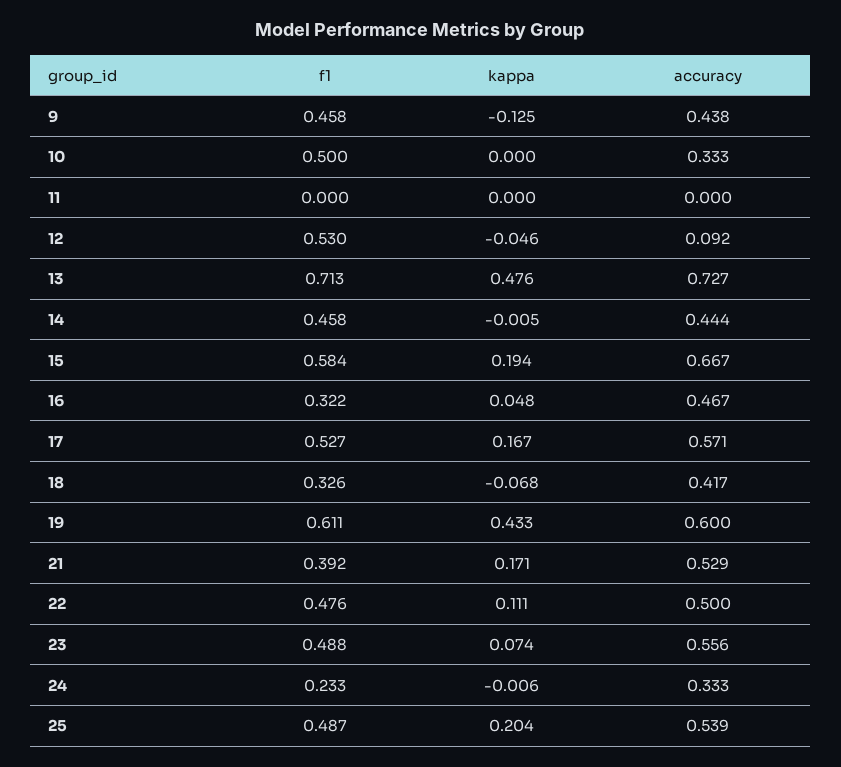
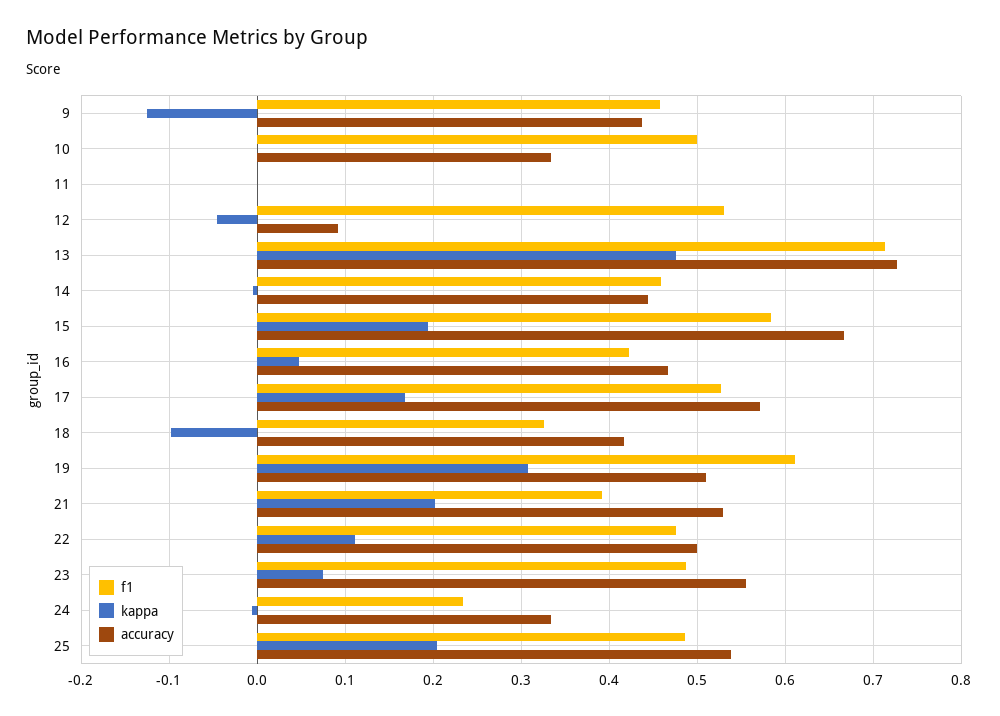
f1, 16: 0.322 -> 0.42
kappa, 18: -0.068 -> -0.1
kappa, 19: 0.433 -> 0.31
accuracy, 19: 0.6 -> 0.51
kappa, 21: 0.171 -> 0.2

